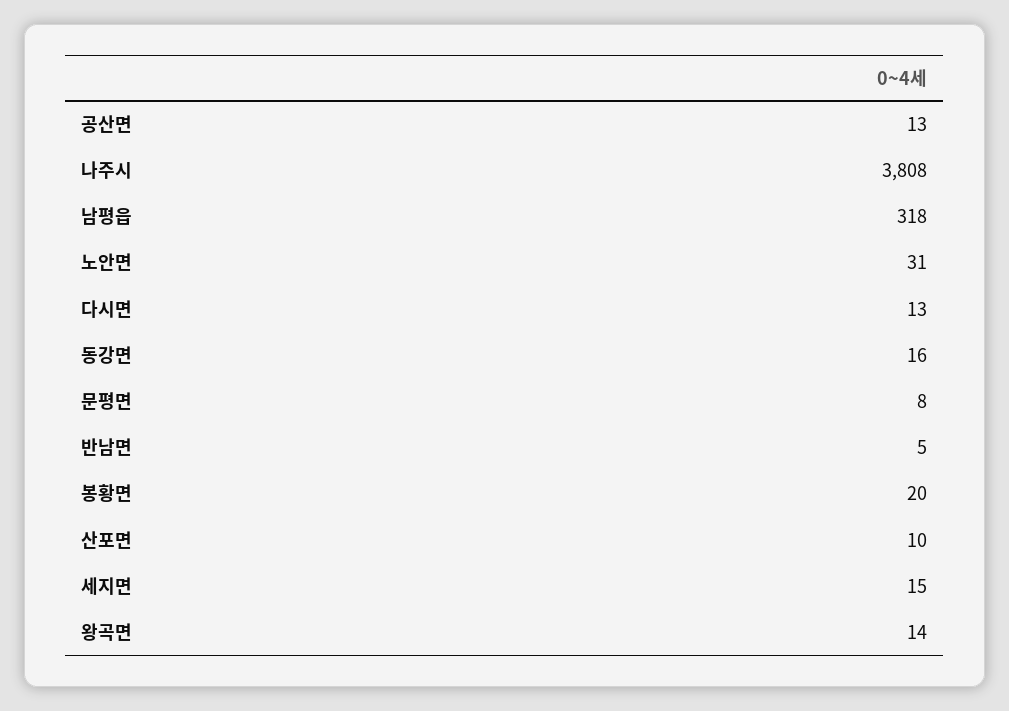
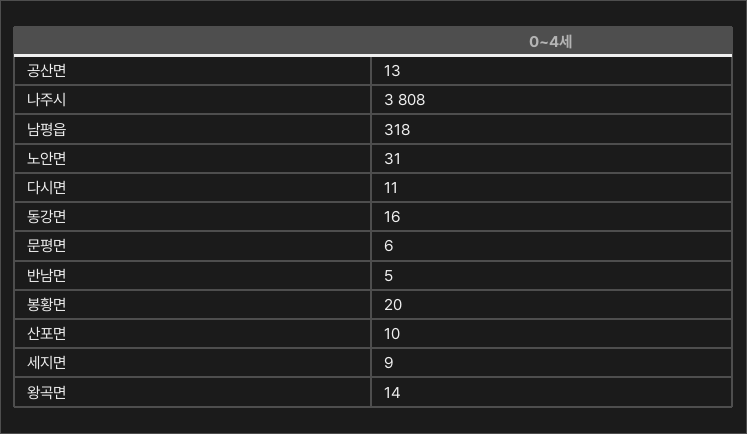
다시면: 13 -> 11
문평면: 8 -> 6
세지면: 15 -> 9

